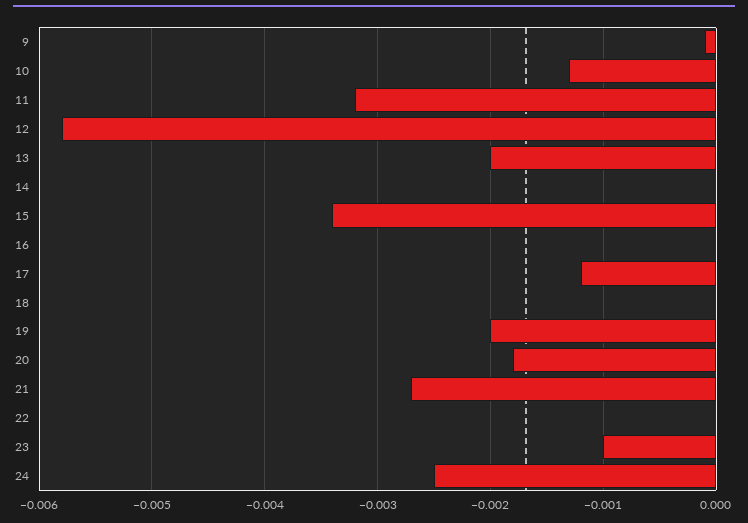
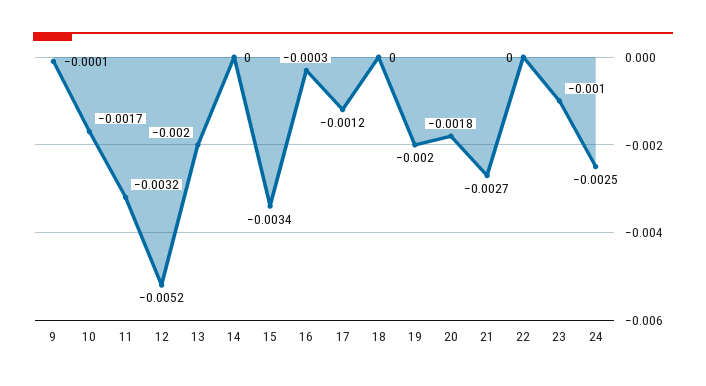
10: -0.0013 -> -0.0017
12: -0.0058 -> -0.0052
16: 0 -> -0.0003

